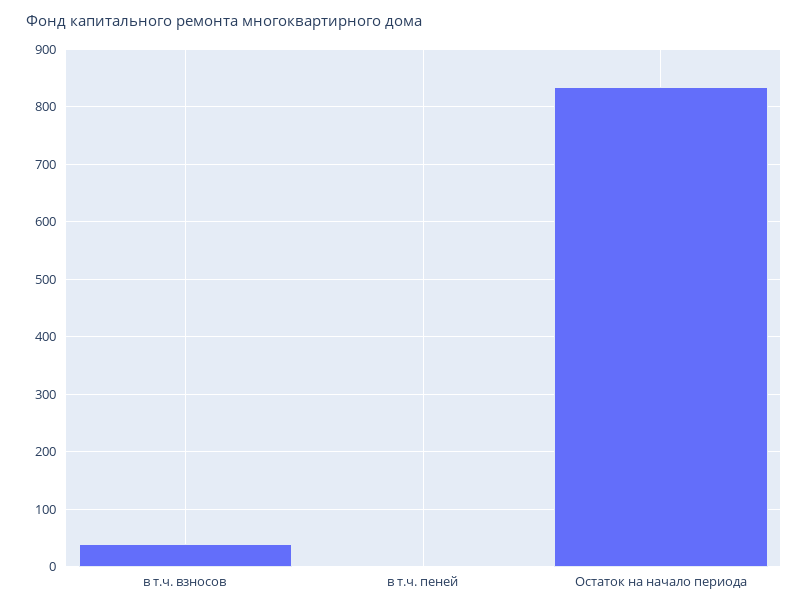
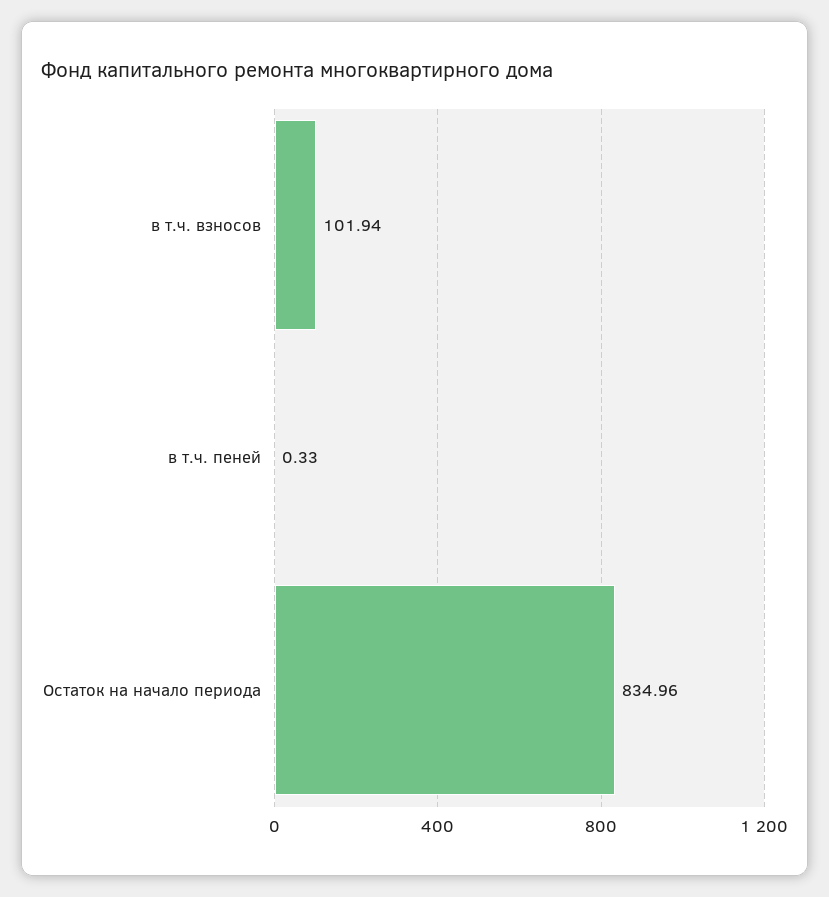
в т.ч. взносов: 40 -> 101.94

